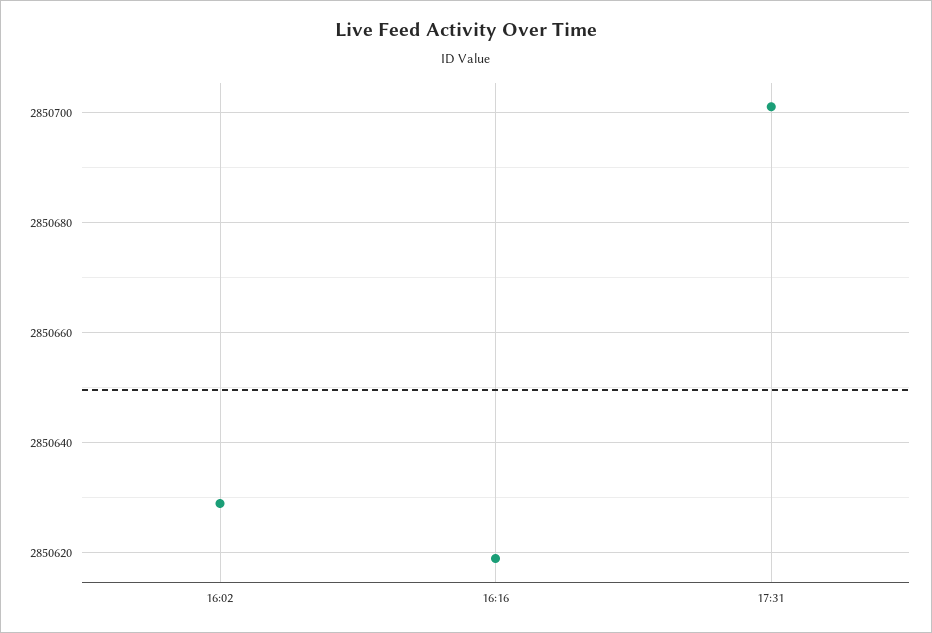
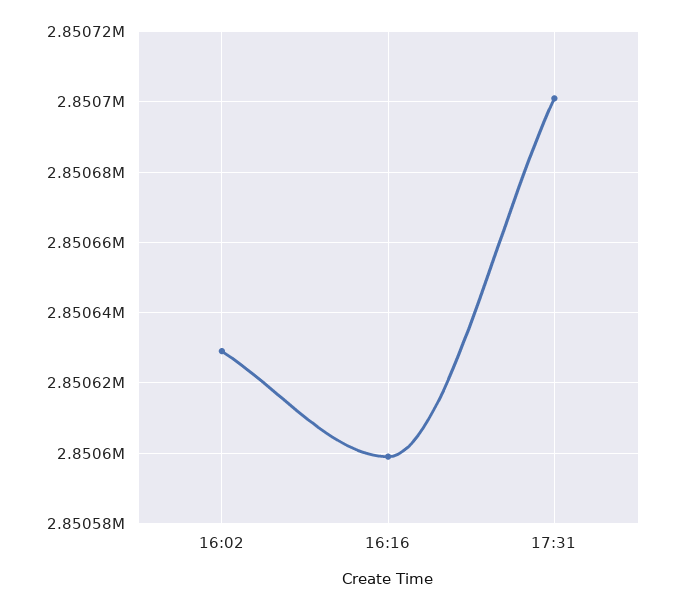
16:16: 2850620 -> 2850600

